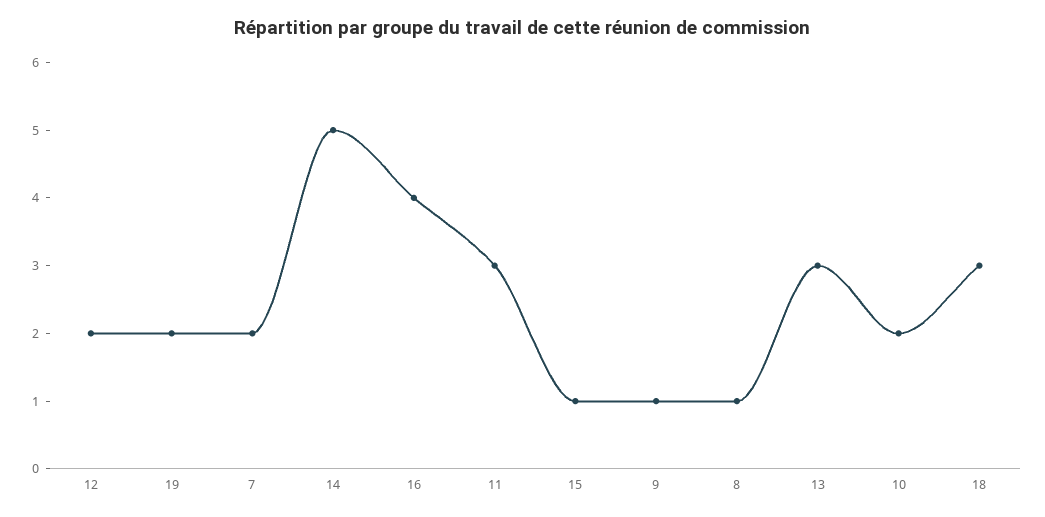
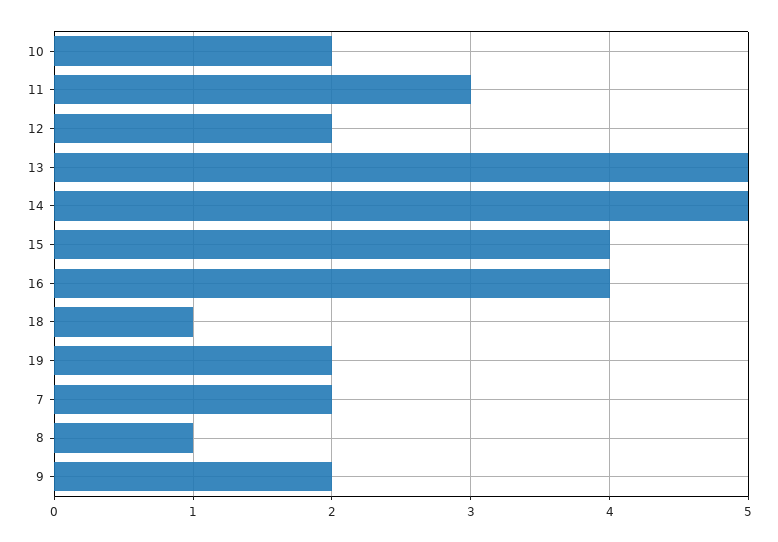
15: 1 -> 4
9: 1 -> 2
13: 3 -> 5
18: 3 -> 1

